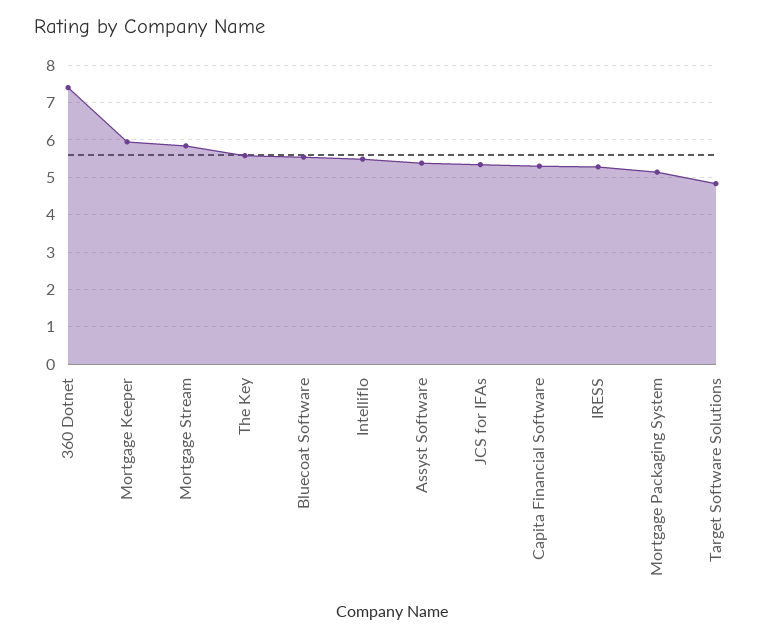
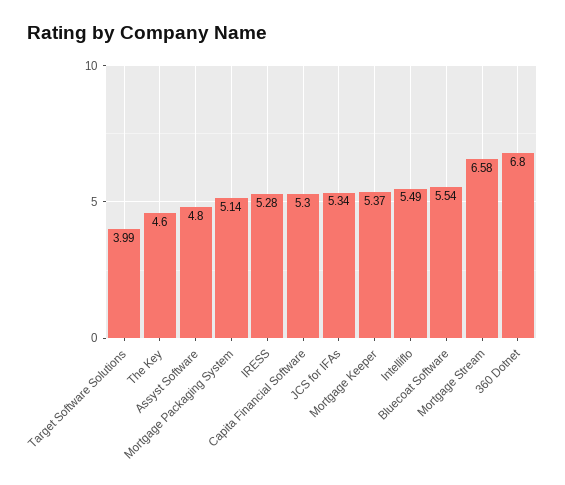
360 Dotnet: 7.4 -> 6.8
Mortgage Keeper: 6 -> 5.37
Mortgage Stream: 5.8 -> 6.58
The Key: 5.6 -> 4.6
Assyst Software: 5.4 -> 4.8
Target Software Solutions: 4.8 -> 3.99

